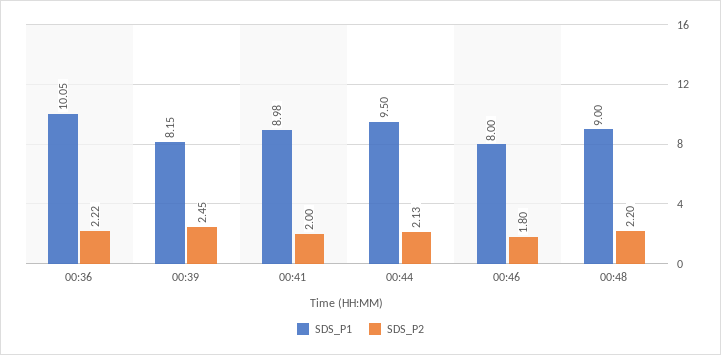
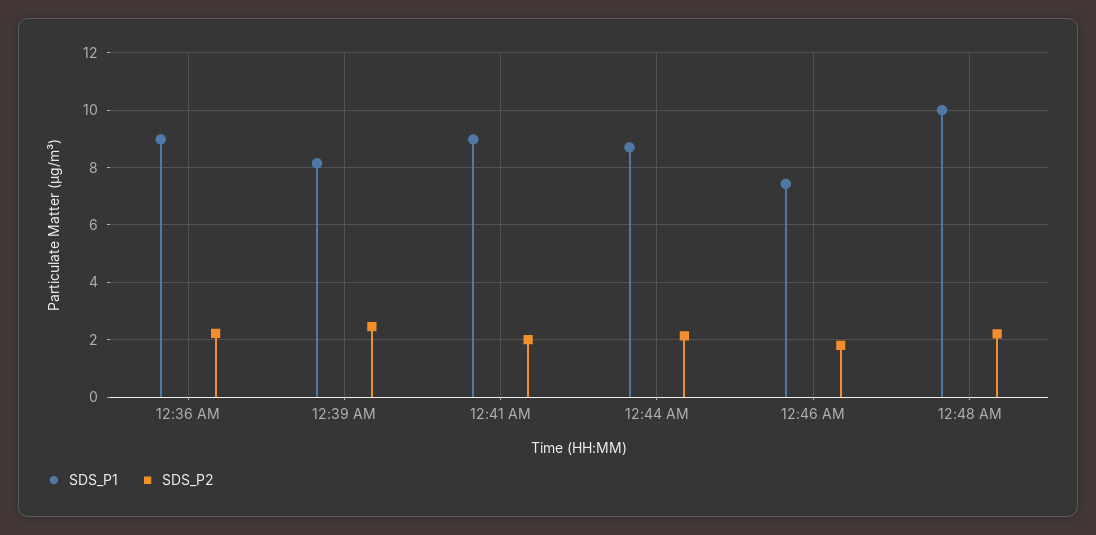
SDS_P1, 00:36: 10.05 -> 9
SDS_P1, 00:44: 9.5 -> 8.75
SDS_P1, 00:46: 8 -> 7.5
SDS_P1, 00:48: 9 -> 10

